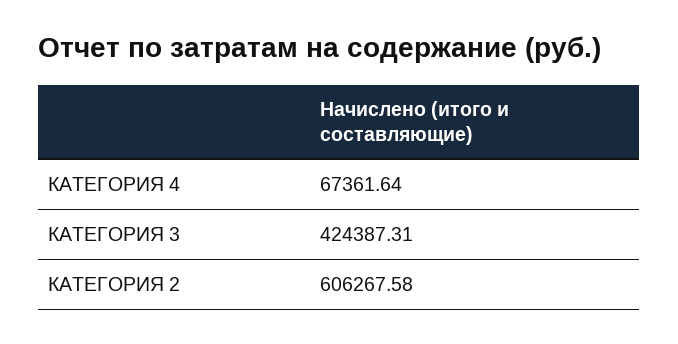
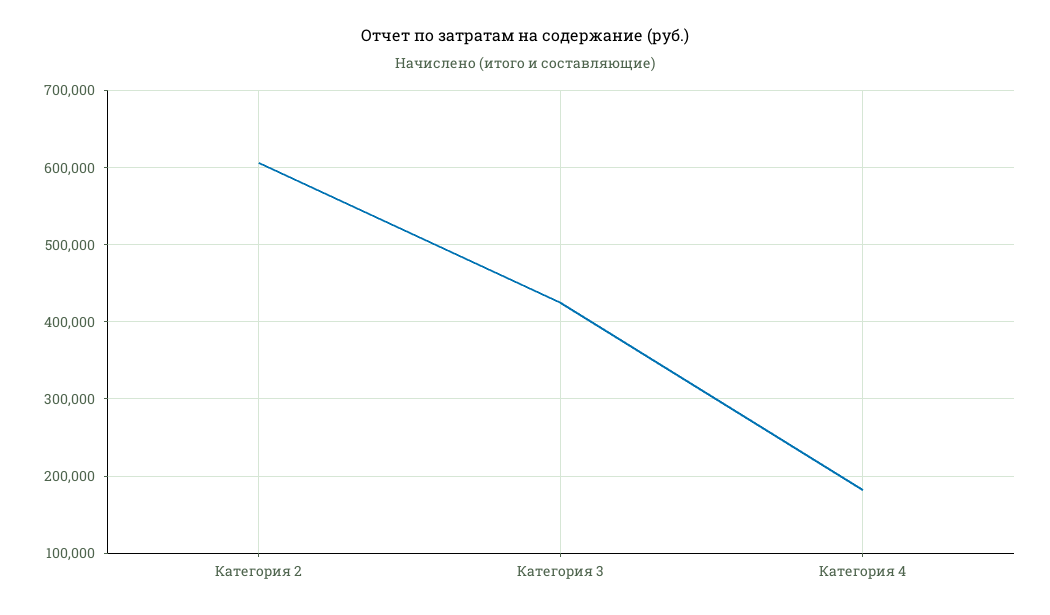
КАТЕГОРИЯ 4: 67361.64 -> 180000

